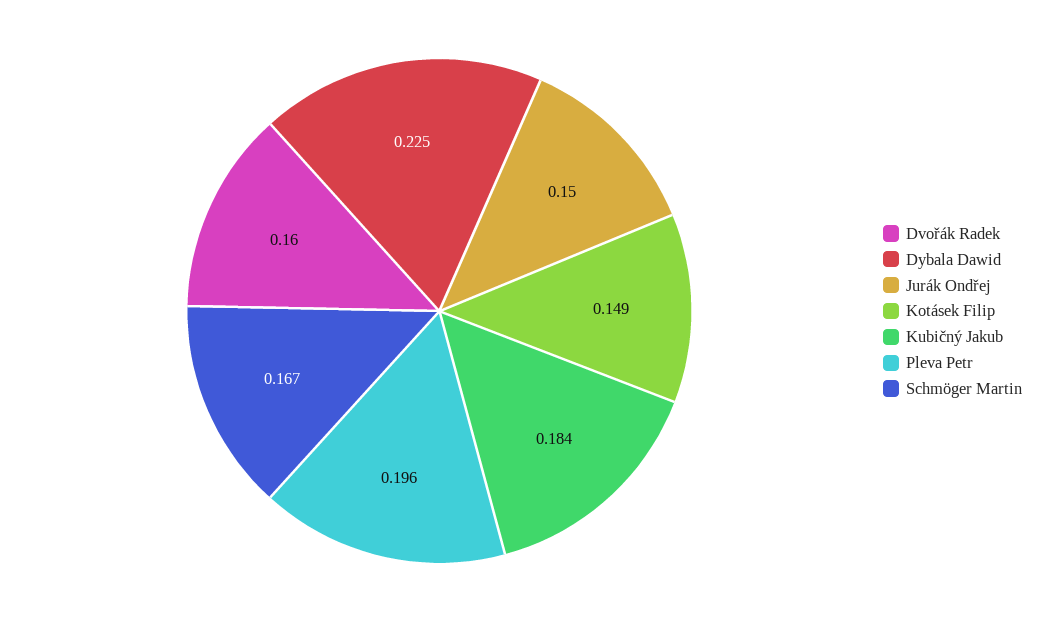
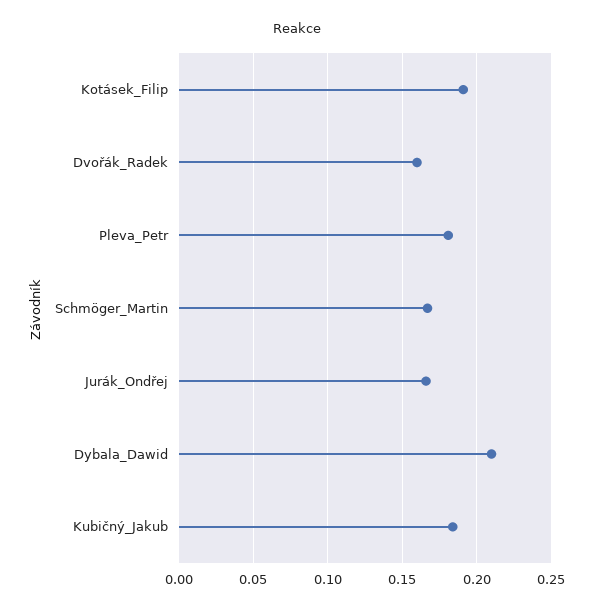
Dybala Dawid: 0.225 -> 0.21
Jurák Ondřej: 0.15 -> 0.165
Kotásek Filip: 0.149 -> 0.19
Pleva Petr: 0.196 -> 0.18

